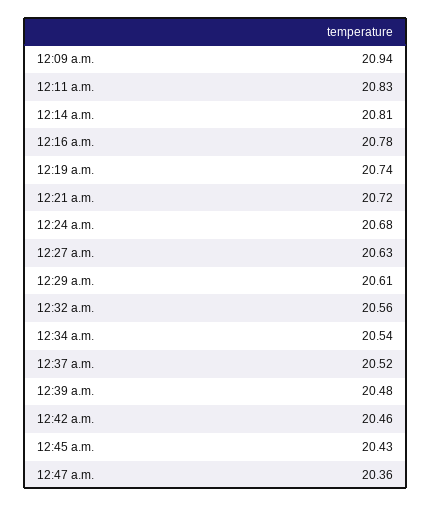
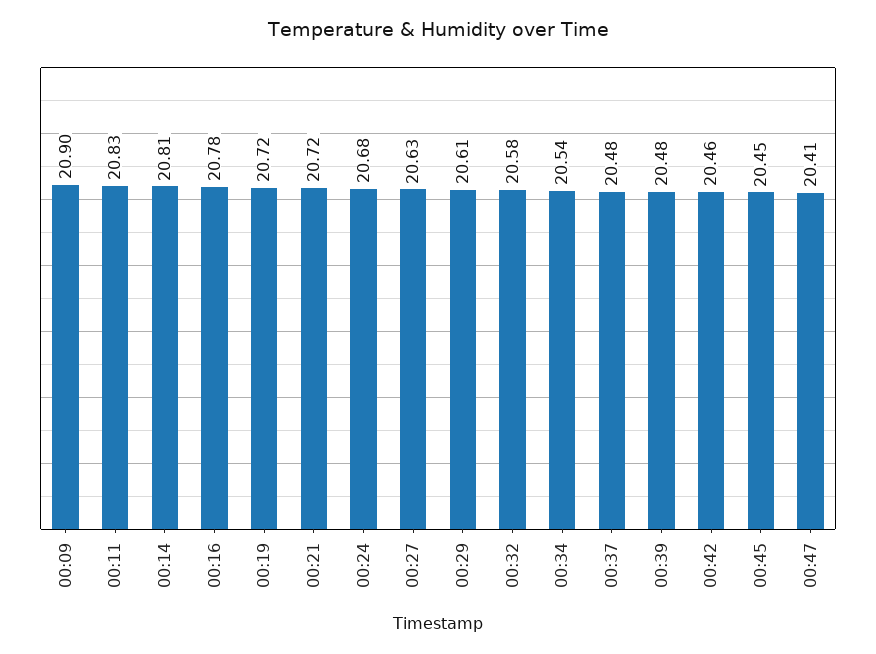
12:09 a.m.: 20.94 -> 20.9
12:19 a.m.: 20.74 -> 20.72
12:32 a.m.: 20.56 -> 20.58
12:37 a.m.: 20.52 -> 20.48
12:45 a.m.: 20.43 -> 20.45
12:47 a.m.: 20.36 -> 20.41

